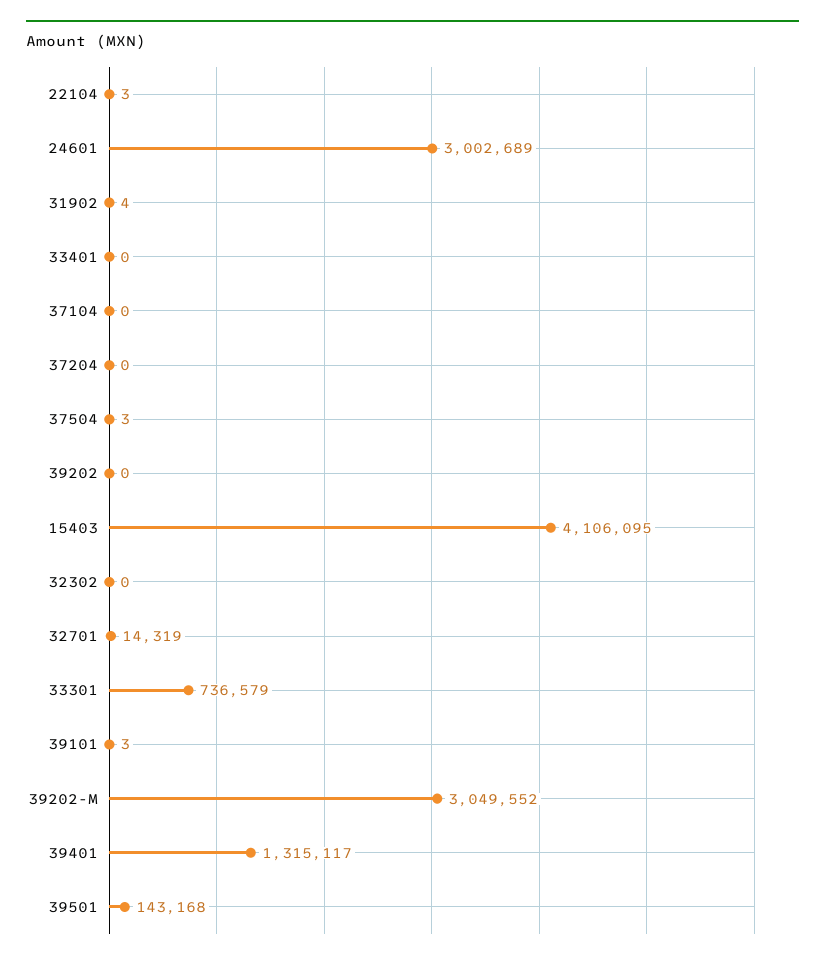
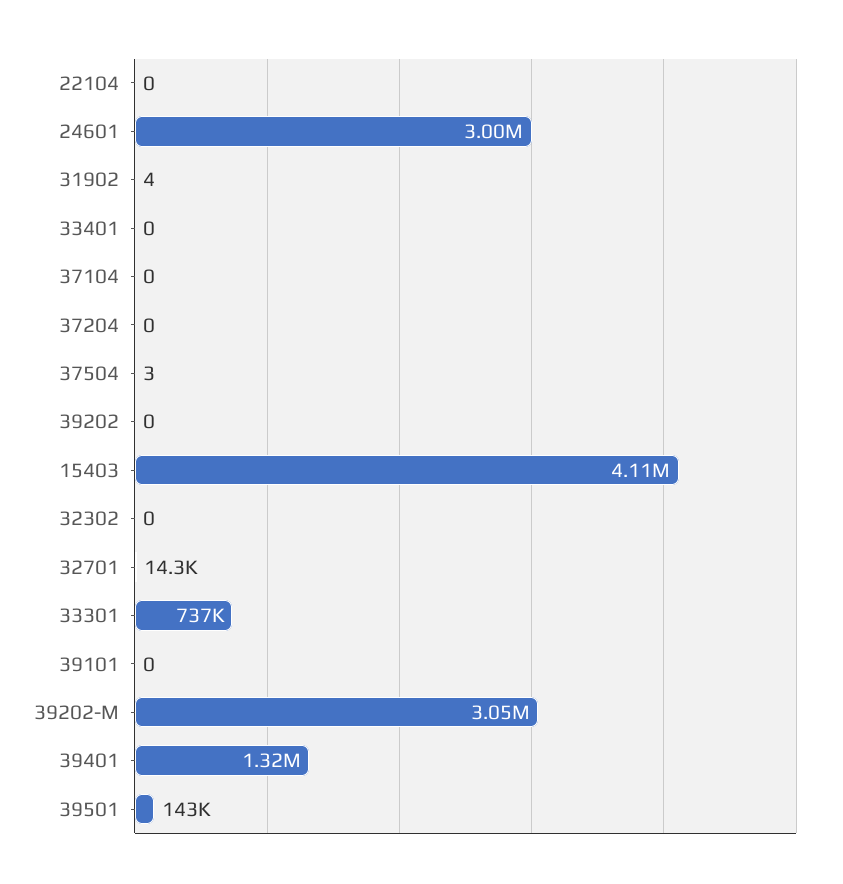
22104: 3 -> 0
39101: 3 -> 0

